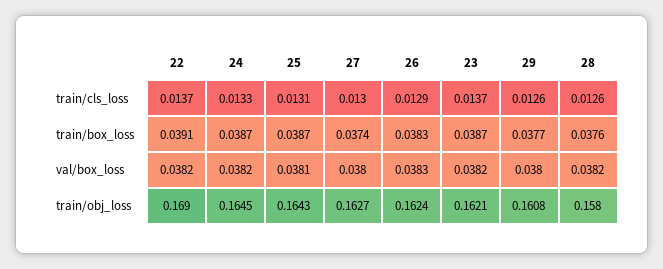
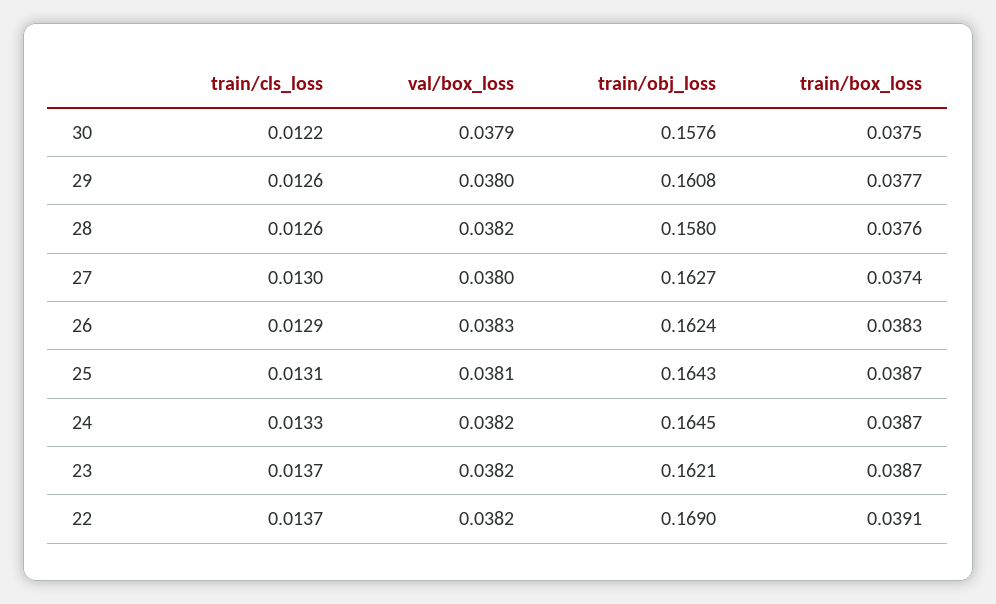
30, train/cls_loss: none -> 0.0122
30, val/box_loss: none -> 0.0379
30, train/obj_loss: none -> 0.1576
30, train/box_loss: none -> 0.0375

